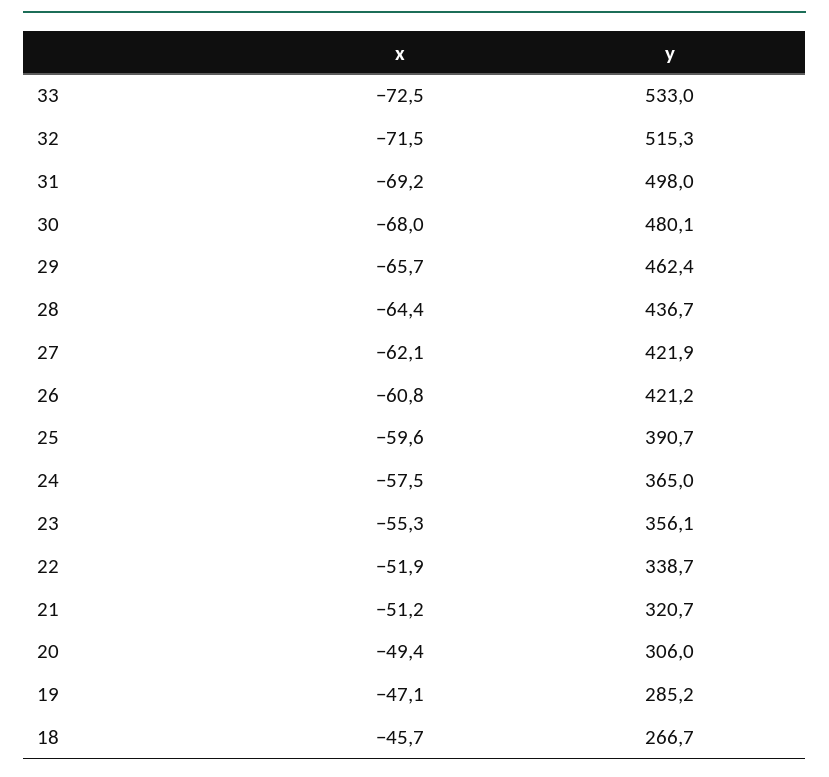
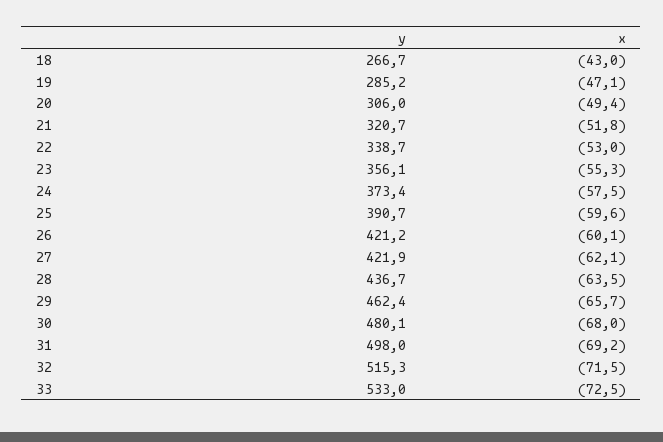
x, 28: -64.4 -> -63.5
x, 26: -60.8 -> -60.1
y, 24: 365 -> 373.4
x, 22: -51.9 -> -53
x, 21: -51.2 -> -51.8
x, 18: -45.7 -> -43

